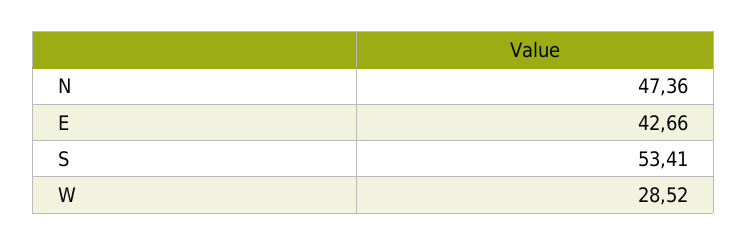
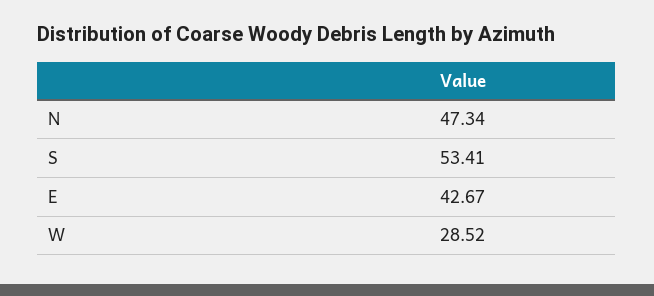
N: 47.36 -> 47.34
E: 42.66 -> 42.67

